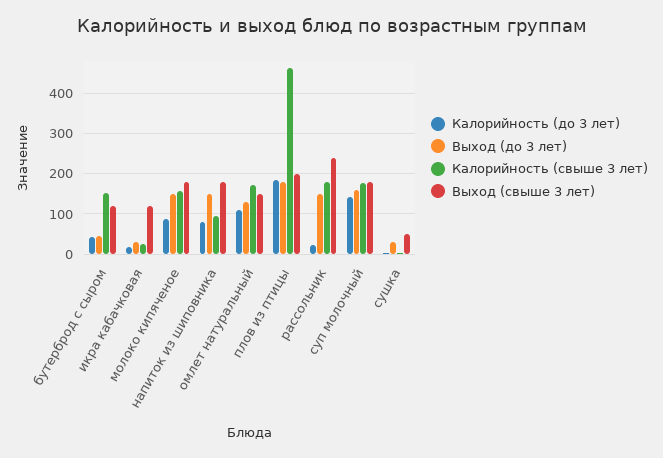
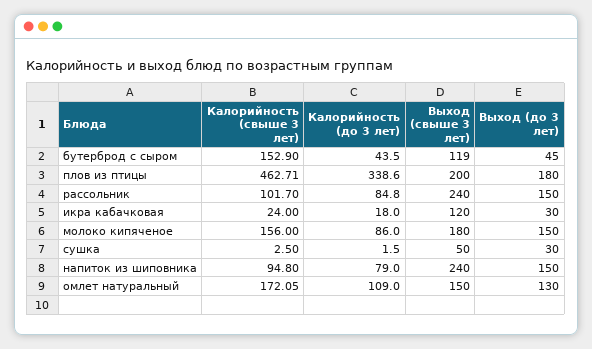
Выход (свыше 3 лет), напиток из шиповника: 180 -> 240
Калорийность (до 3 лет), плов из птицы: 180 -> 338.6
Калорийность (до 3 лет), рассольник: 20 -> 84.8
Калорийность (свыше 3 лет), рассольник: 180 -> 101.7
Калорийность (до 3 лет), суп молочный: 140 -> none
Выход (до 3 лет), суп молочный: 160 -> none
Калорийность (свыше 3 лет), суп молочный: 180 -> none
Выход (свыше 3 лет), суп молочный: 180 -> none

